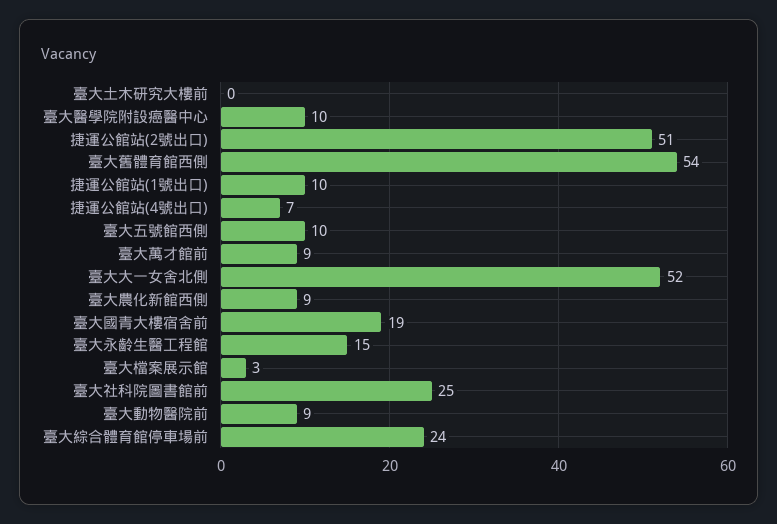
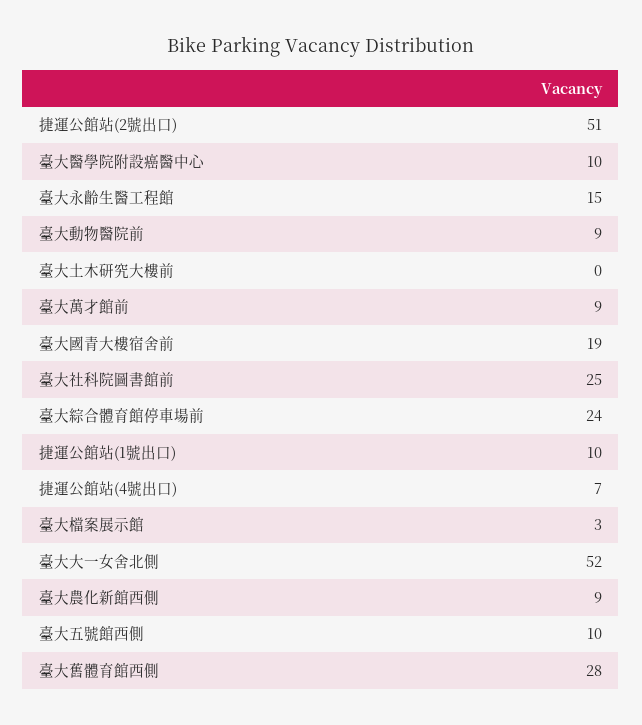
臺大舊體育館西側: 54 -> 28

